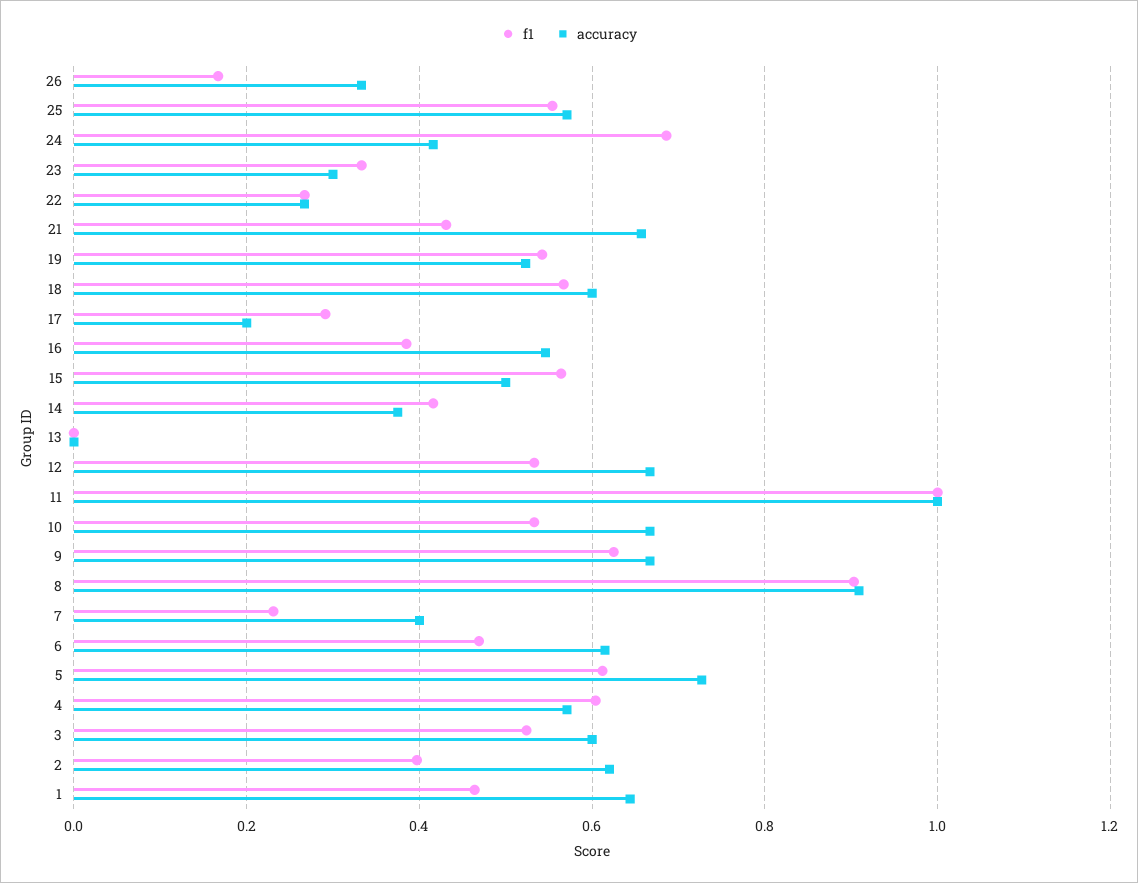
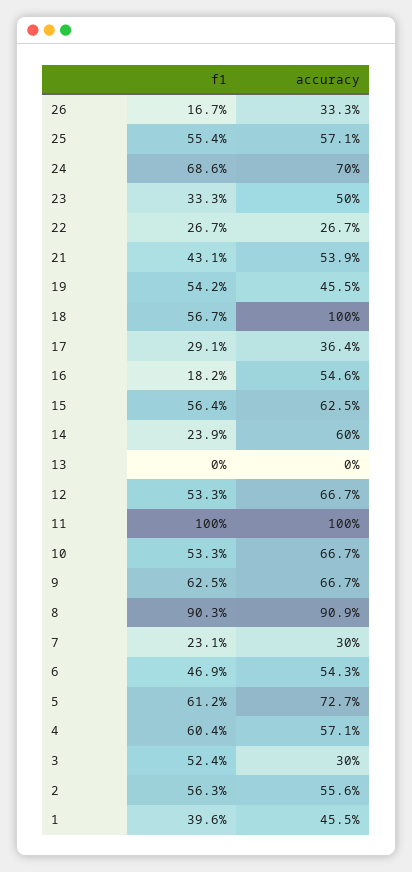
accuracy, 24: 0.42 -> 0.7
accuracy, 23: 0.3 -> 0.5
accuracy, 21: 0.66 -> 0.539
accuracy, 19: 0.52 -> 0.455
accuracy, 18: 0.6 -> 1
accuracy, 17: 0.2 -> 0.364
f1, 16: 0.38 -> 0.182
accuracy, 15: 0.5 -> 0.625
f1, 14: 0.42 -> 0.239
accuracy, 14: 0.38 -> 0.6
accuracy, 7: 0.4 -> 0.3
accuracy, 6: 0.62 -> 0.543
accuracy, 3: 0.6 -> 0.3
f1, 2: 0.4 -> 0.563
accuracy, 2: 0.62 -> 0.556
f1, 1: 0.46 -> 0.396
accuracy, 1: 0.64 -> 0.455

